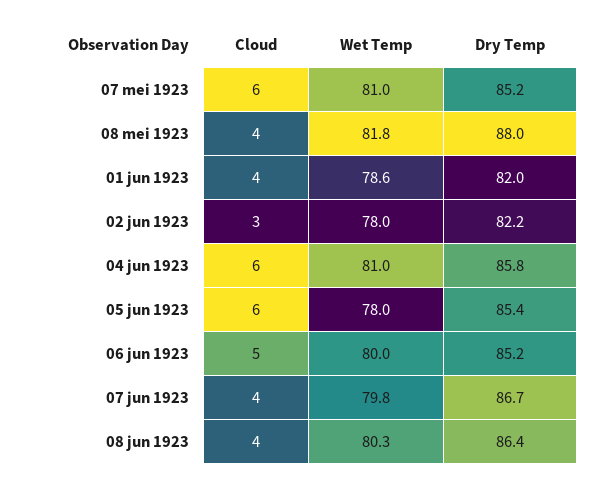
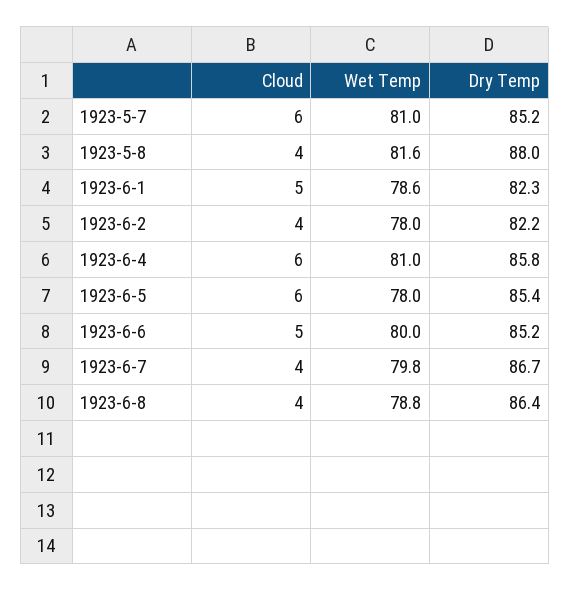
Wet Temp, 08 mei 1923: 81.8 -> 81.6
Cloud, 01 jun 1923: 4 -> 5
Dry Temp, 01 jun 1923: 82 -> 82.3
Cloud, 02 jun 1923: 3 -> 4
Wet Temp, 08 jun 1923: 80.3 -> 78.8

